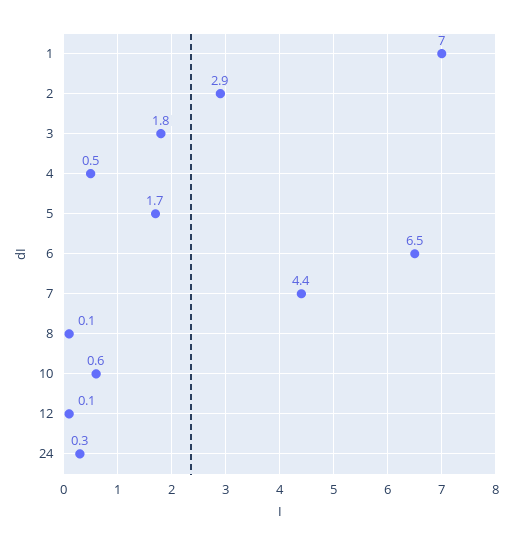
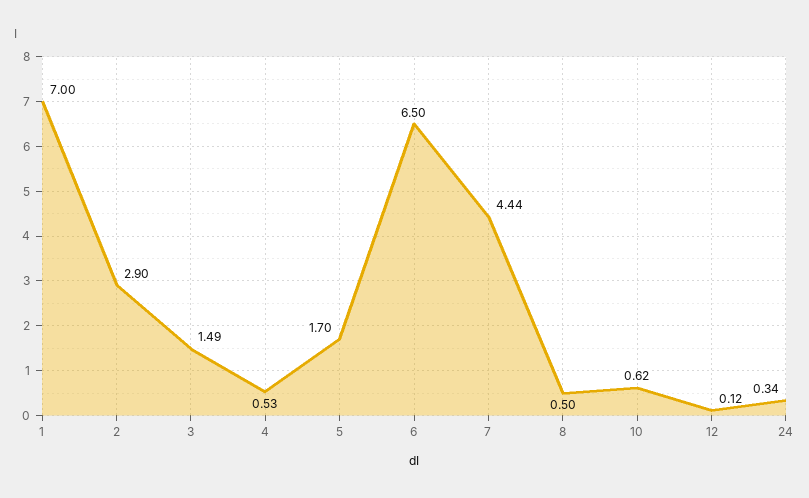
3: 1.8 -> 1.49
8: 0.1 -> 0.5

